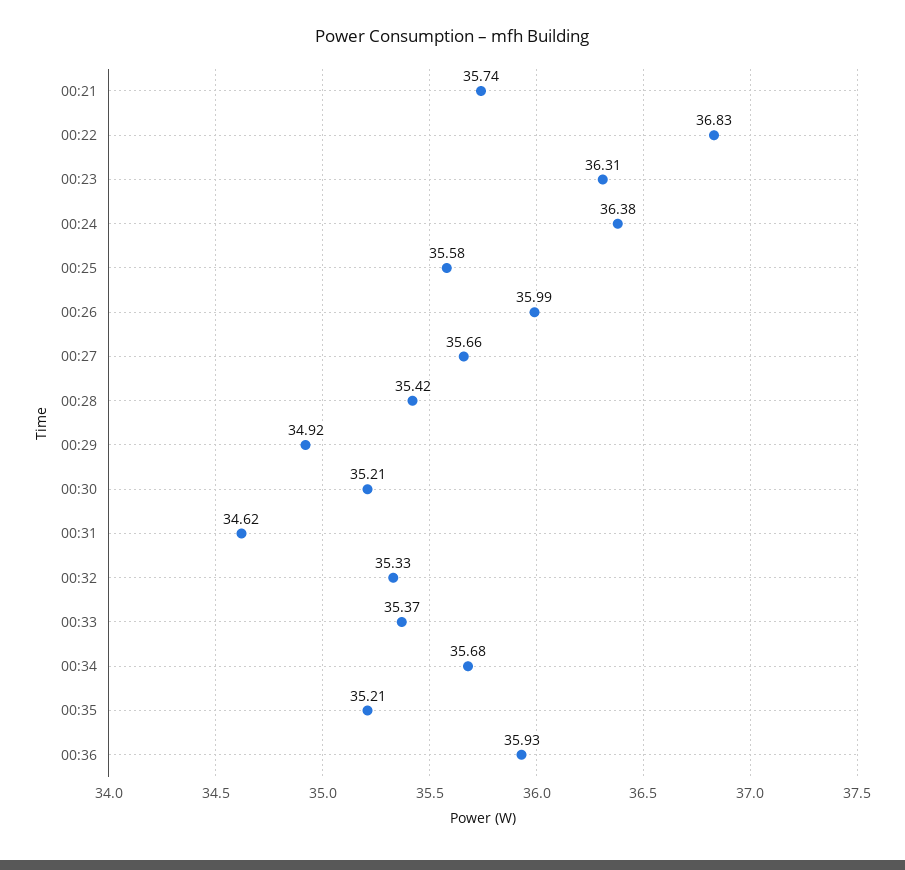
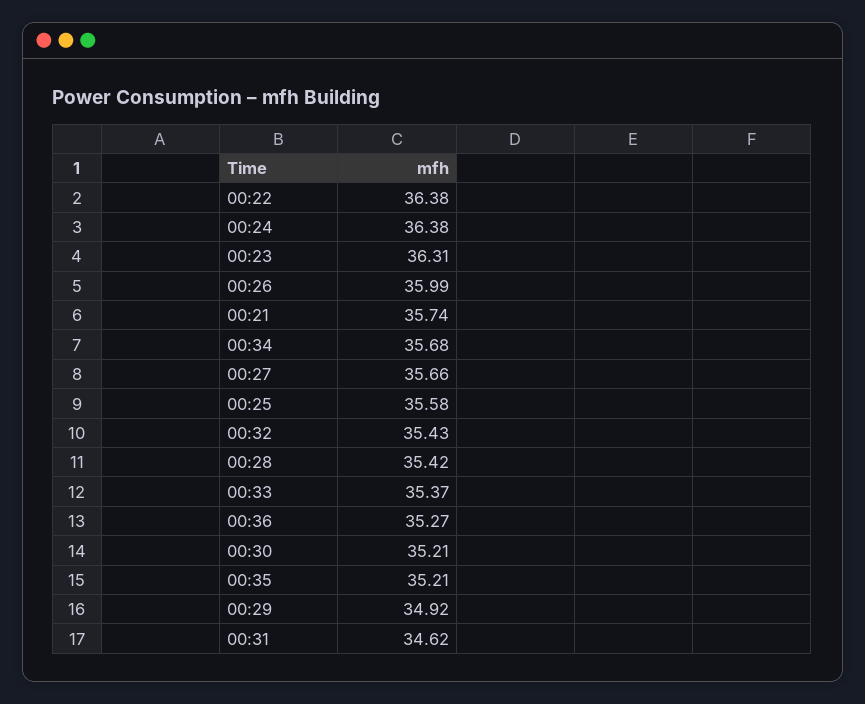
00:22: 36.83 -> 36.38
00:32: 35.33 -> 35.43
00:36: 35.93 -> 35.27

